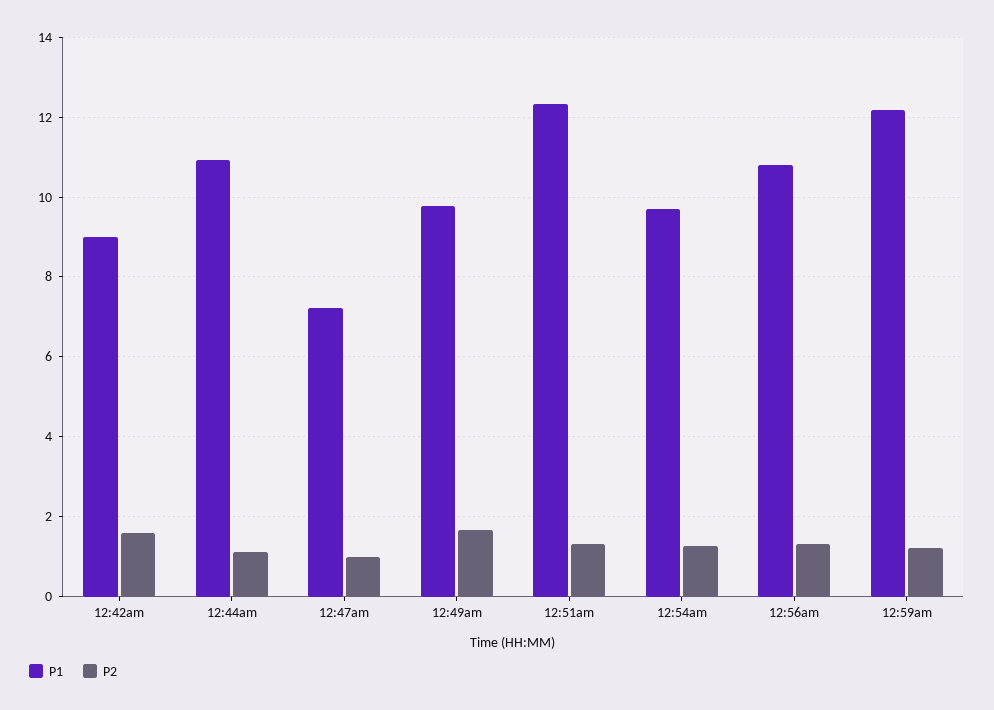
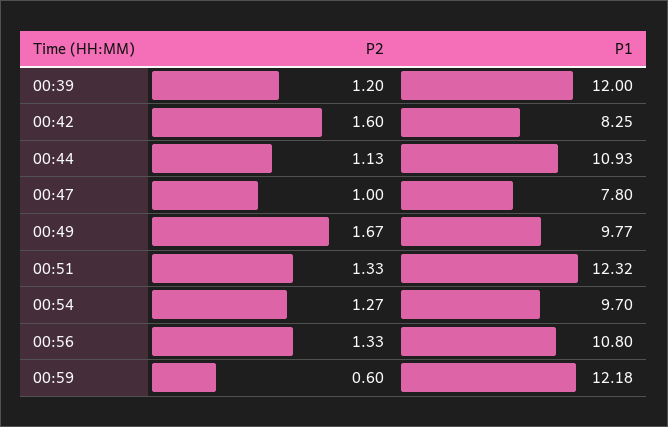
P1, 12:42am: 9 -> 8.25
P1, 12:47am: 7.2 -> 7.8
P2, 12:59am: 1.2 -> 0.6
P2, 00:39: none -> 1.2
P1, 00:39: none -> 12

